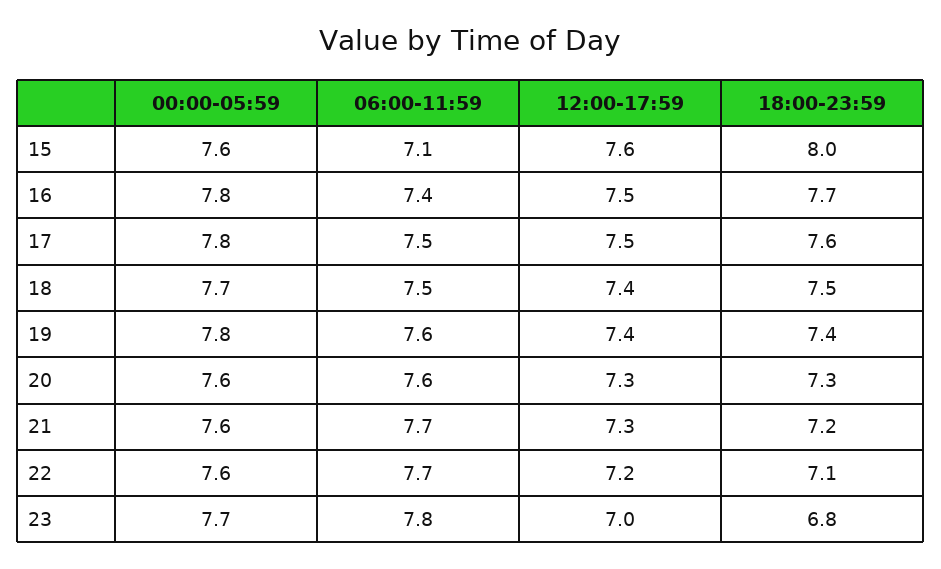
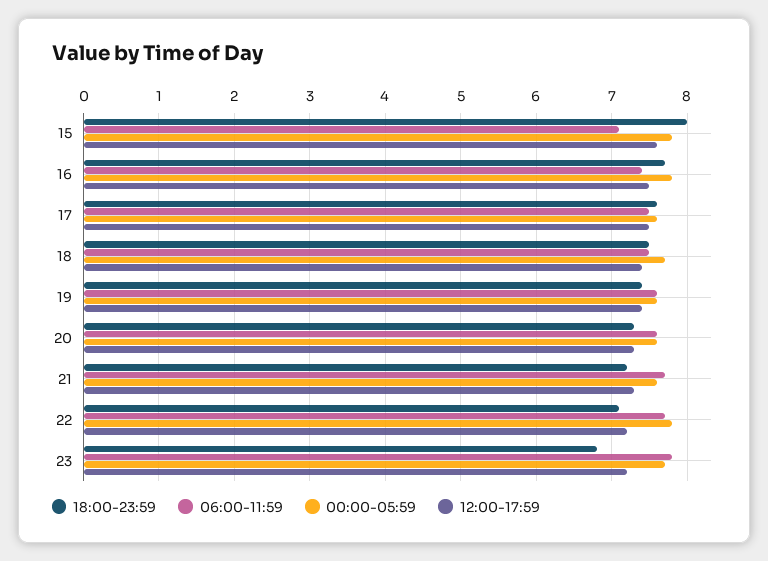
00:00-05:59, 15: 7.6 -> 7.8
00:00-05:59, 17: 7.8 -> 7.6
00:00-05:59, 19: 7.8 -> 7.6
00:00-05:59, 22: 7.6 -> 7.8
12:00-17:59, 23: 7 -> 7.2

